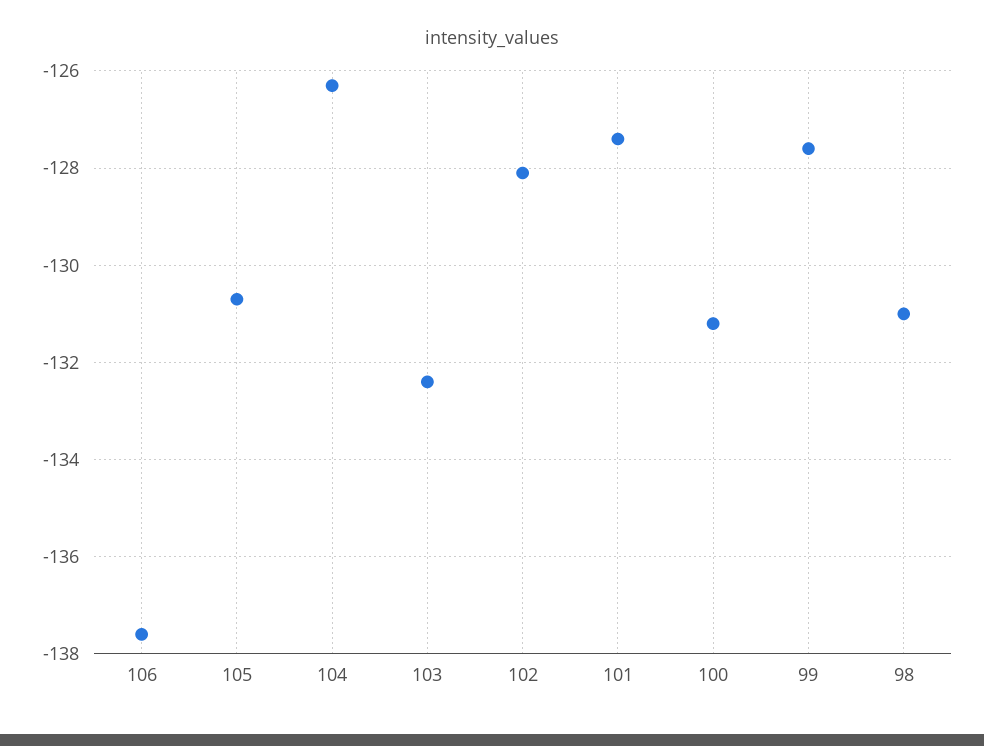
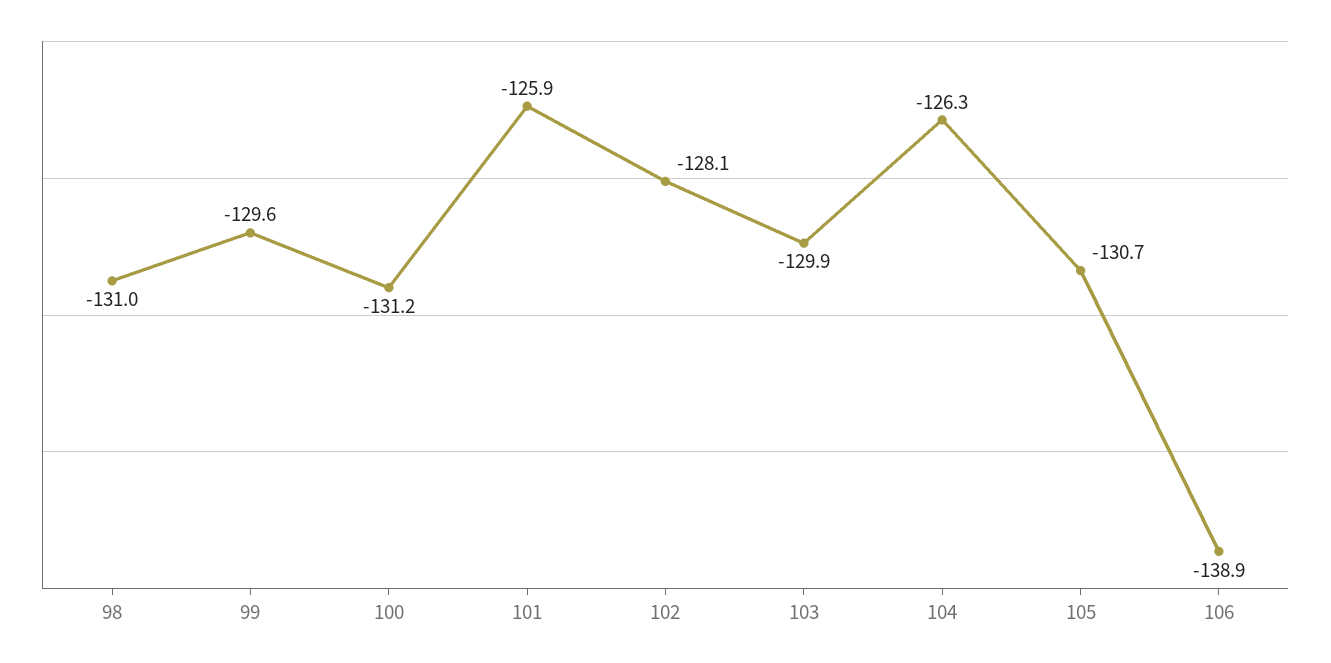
106: -137.5 -> -138.9
103: -132.5 -> -129.9
101: -127.5 -> -125.9
99: -127.5 -> -129.6

